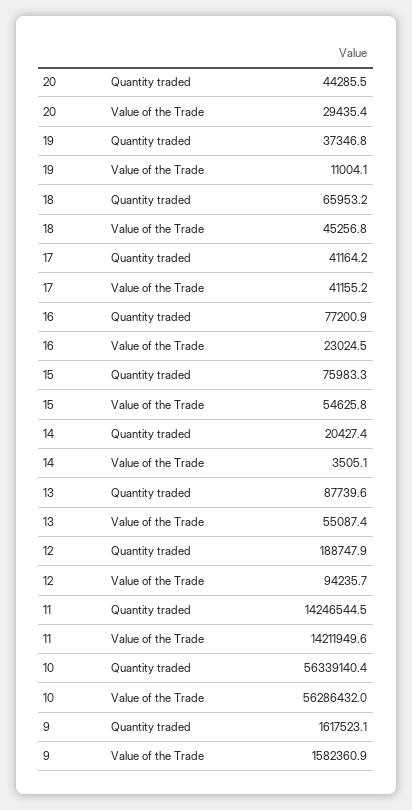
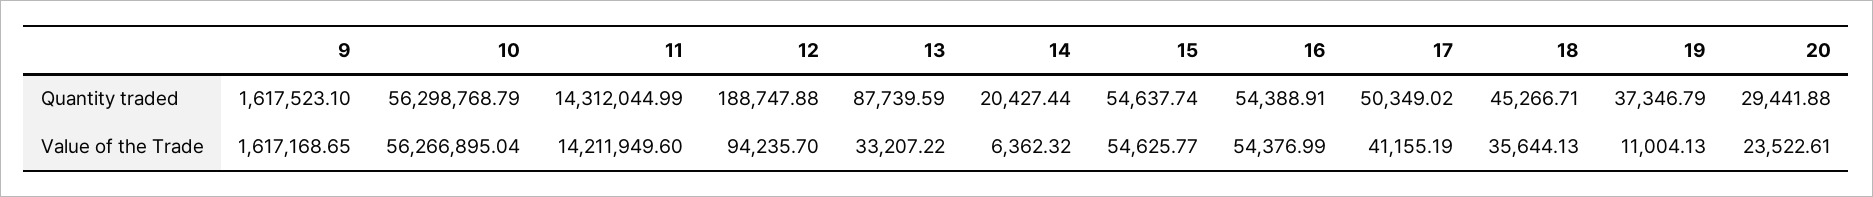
20, Quantity traded: 44285.5 -> 29441.88
20, Value of the Trade: 29435.4 -> 23522.61
18, Quantity traded: 65953.2 -> 45266.71
18, Value of the Trade: 45256.8 -> 35644.13
17, Quantity traded: 41164.2 -> 50349.02
16, Quantity traded: 77200.9 -> 54388.91
16, Value of the Trade: 23024.5 -> 54376.99
15, Quantity traded: 75983.3 -> 54637.74
14, Value of the Trade: 3505.1 -> 6362.32
13, Value of the Trade: 55087.4 -> 33207.22
11, Quantity traded: 14246544.5 -> 14312044.99
10, Quantity traded: 56339140.4 -> 56298768.79
10, Value of the Trade: 56286432 -> 56266895.04
9, Value of the Trade: 1582360.9 -> 1617168.65

